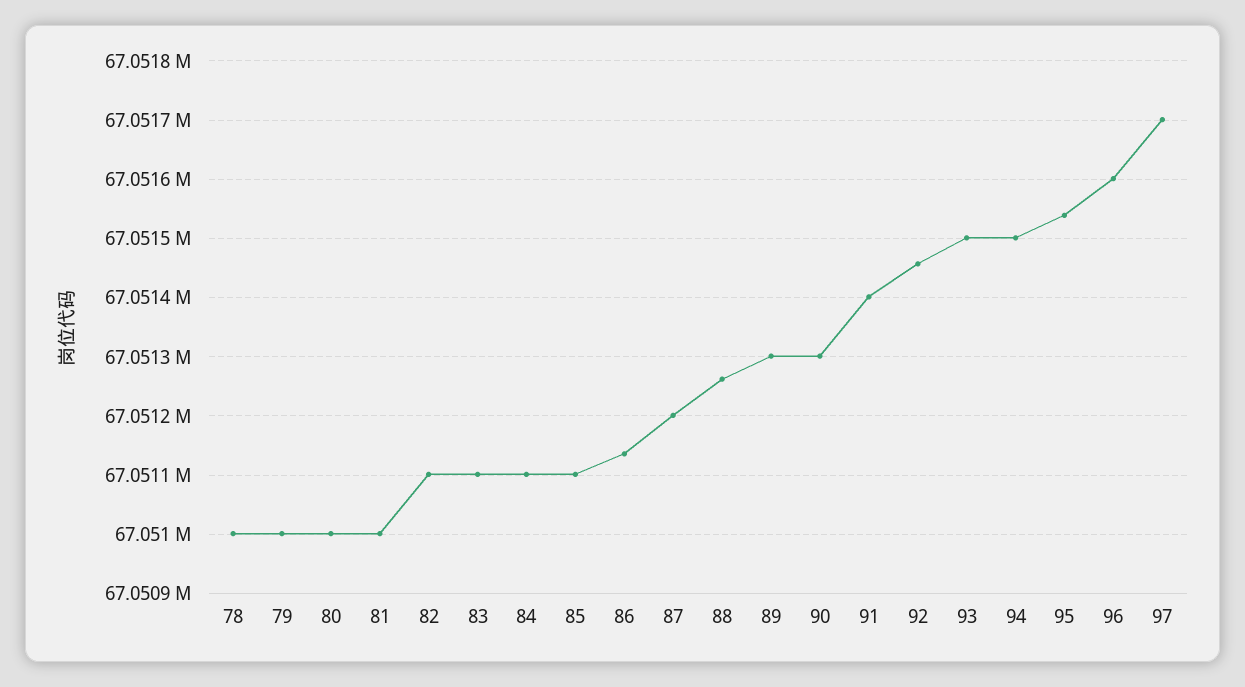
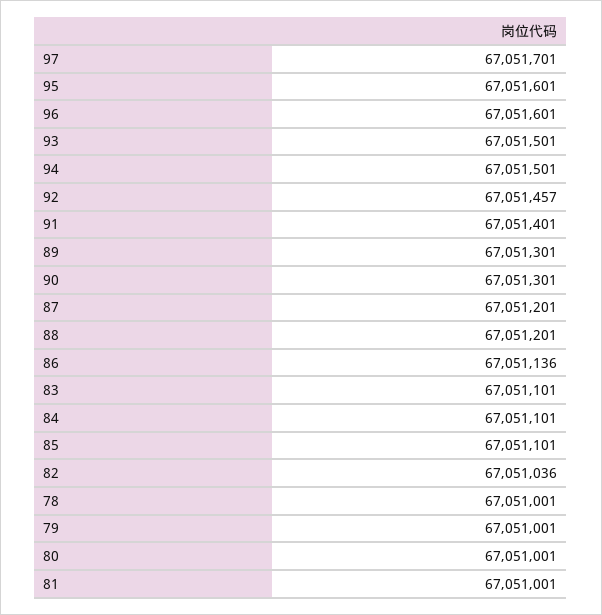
82: 67051100 -> 67051036
88: 67051260 -> 67051201
95: 67051540 -> 67051601

